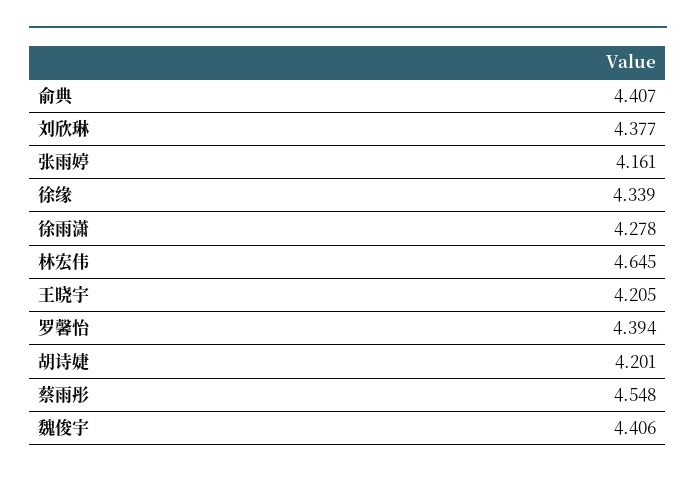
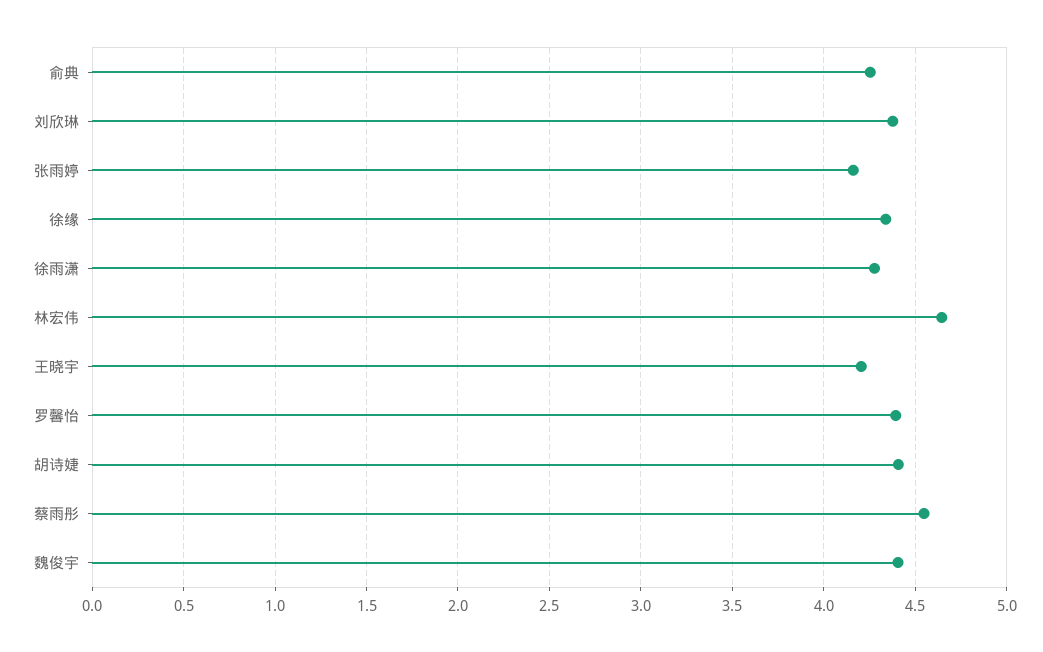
俞典: 4.407 -> 4.25
胡诗婕: 4.201 -> 4.4

